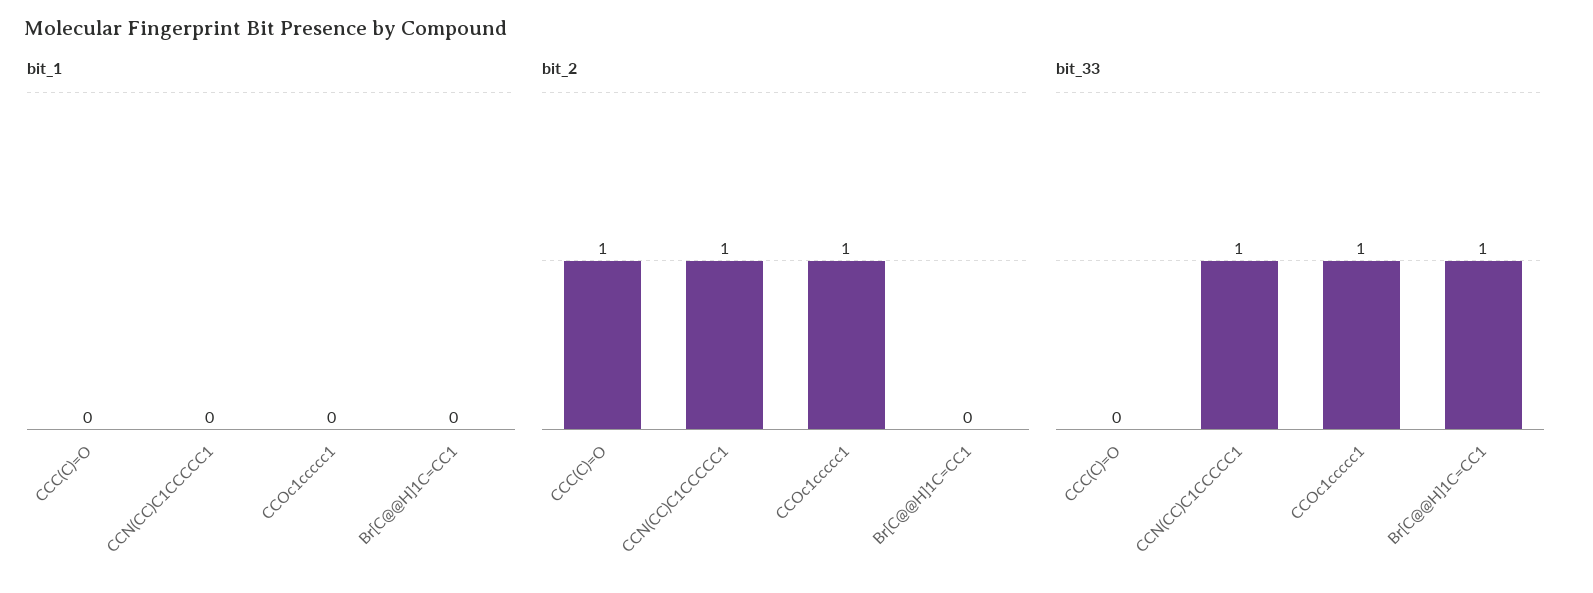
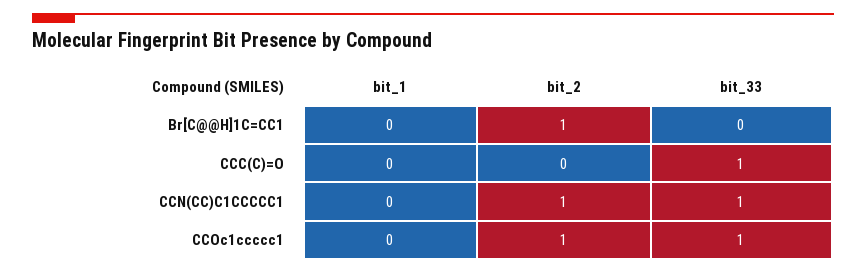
bit_2, CCC(C)=O: 1 -> 0
bit_2, Br[C@@H]1C=CC1: 0 -> 1
bit_33, CCC(C)=O: 0 -> 1
bit_33, Br[C@@H]1C=CC1: 1 -> 0

